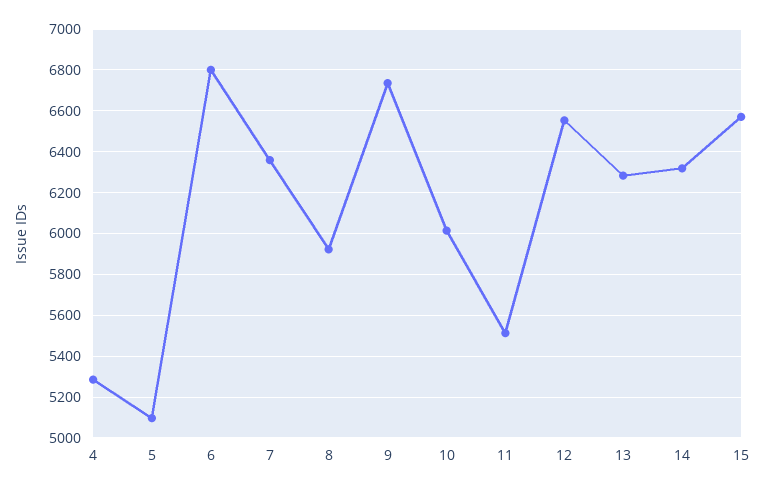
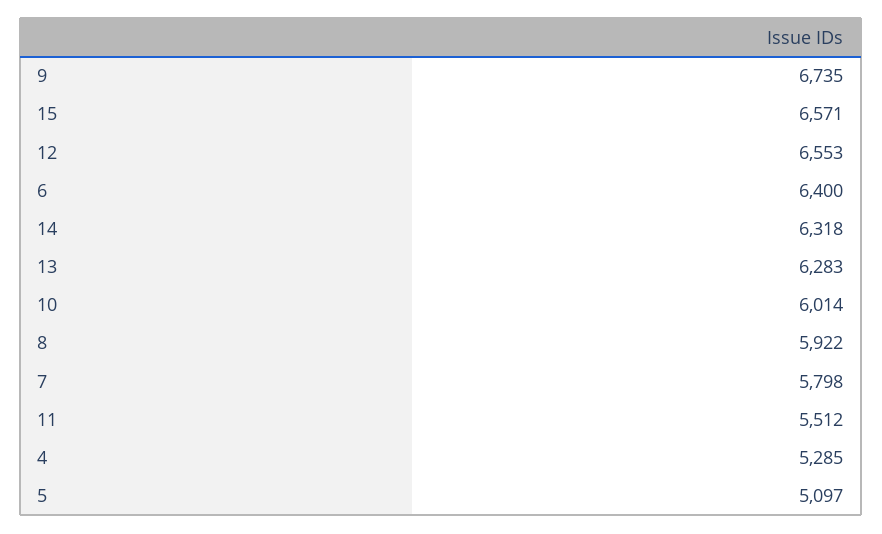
6: 6800 -> 6400
7: 6350 -> 5798

